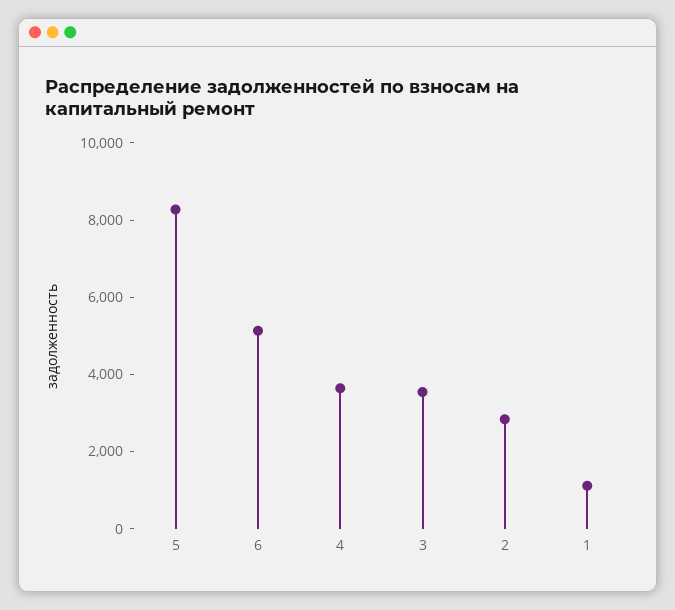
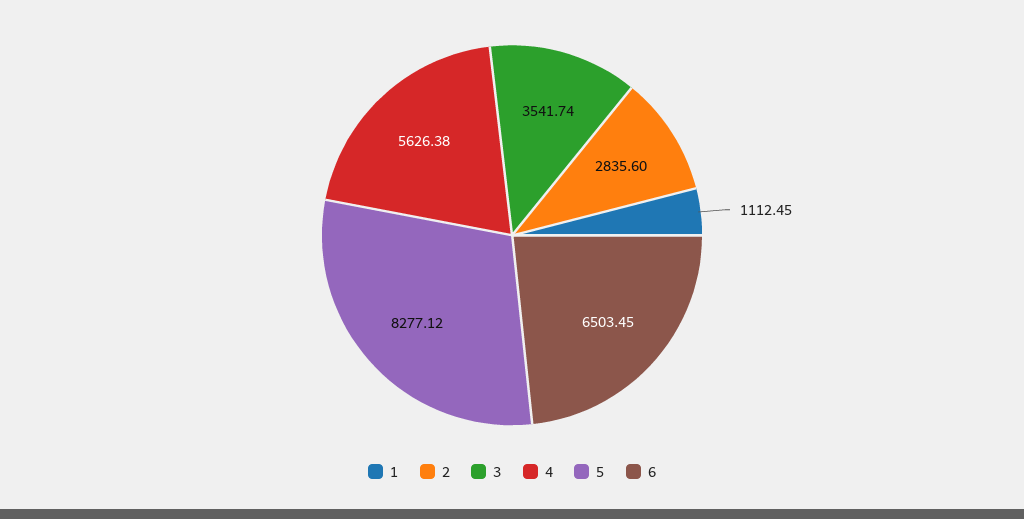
6: 5000 -> 6503.45
4: 3500 -> 5626.38

